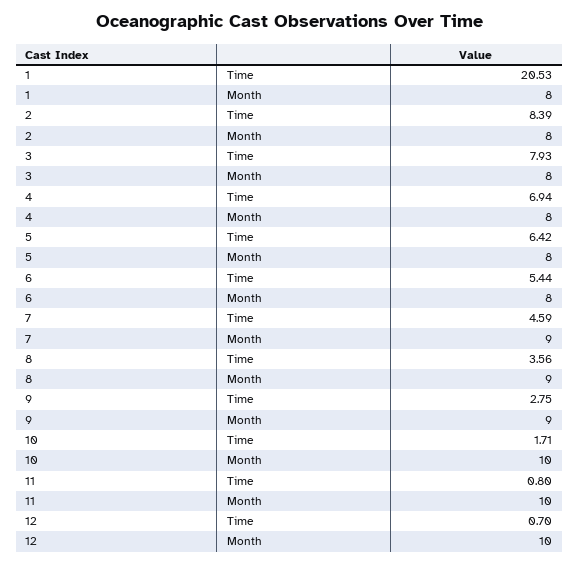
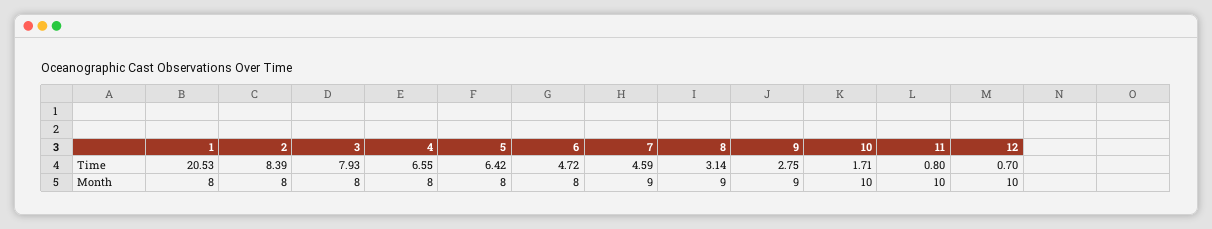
4, Time: 6.94 -> 6.55
6, Time: 5.44 -> 4.72
8, Time: 3.56 -> 3.14

